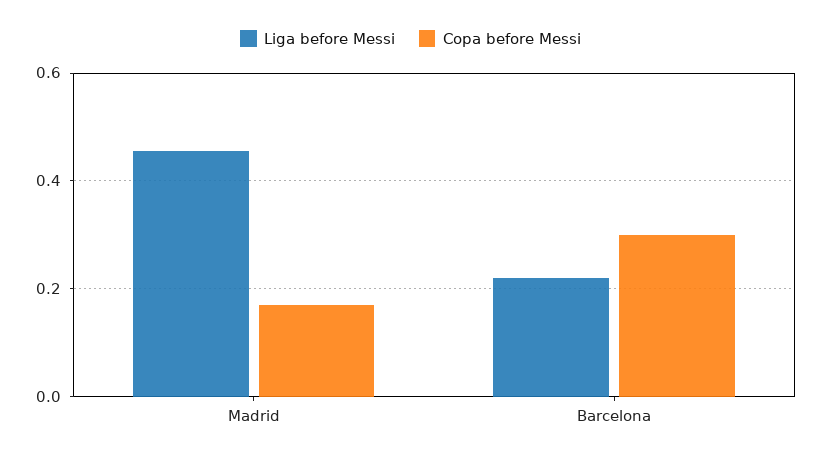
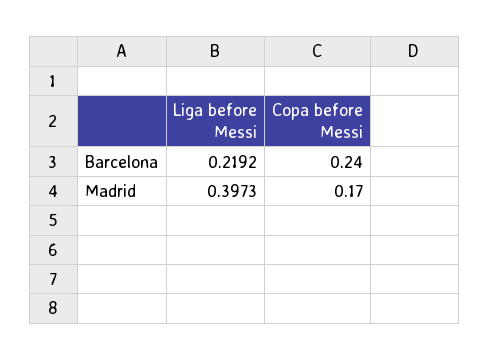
Liga before Messi, Madrid: 0.46 -> 0.3973
Copa before Messi, Barcelona: 0.3 -> 0.24

